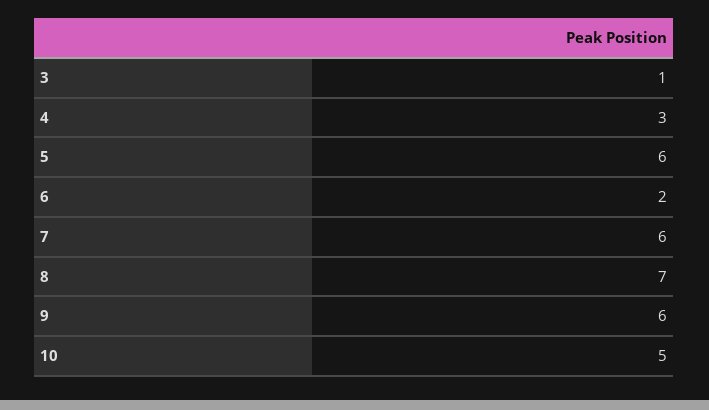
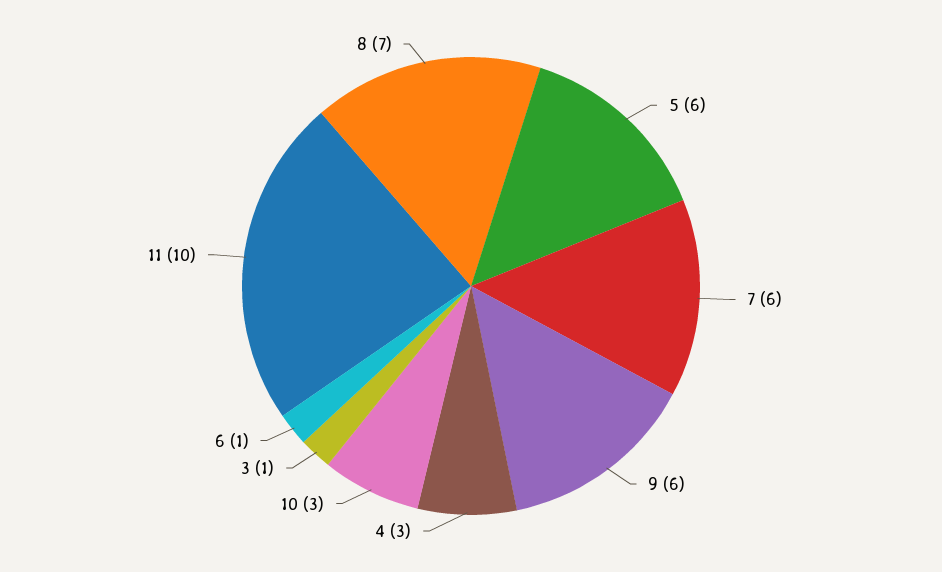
6: 2 -> 1
10: 5 -> 3
11: none -> 10

